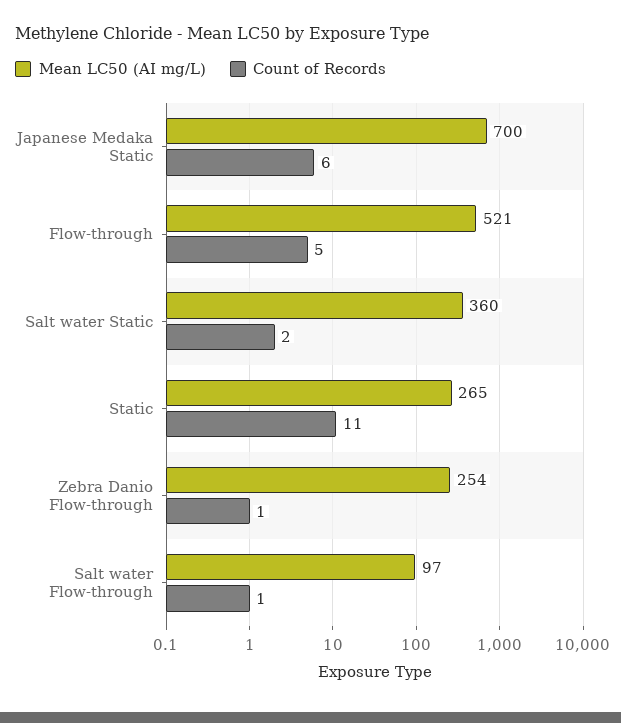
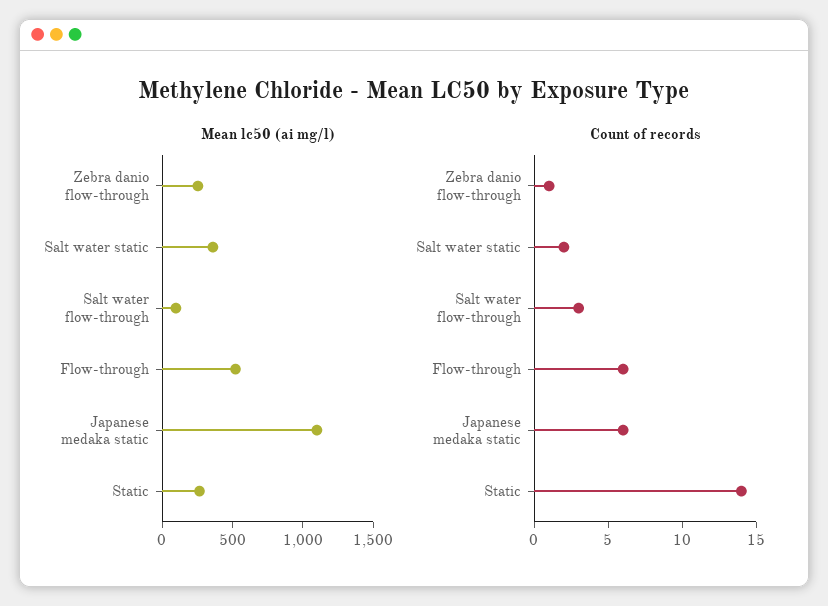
Mean LC50 (AI mg/L), Japanese Medaka Static: 700 -> 1100
Count of Records, Flow-through: 5 -> 6
Count of Records, Static: 11 -> 14
Count of Records, Salt water Flow-through: 1 -> 3

